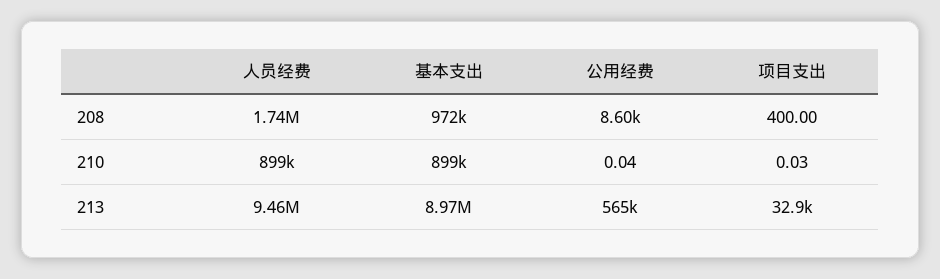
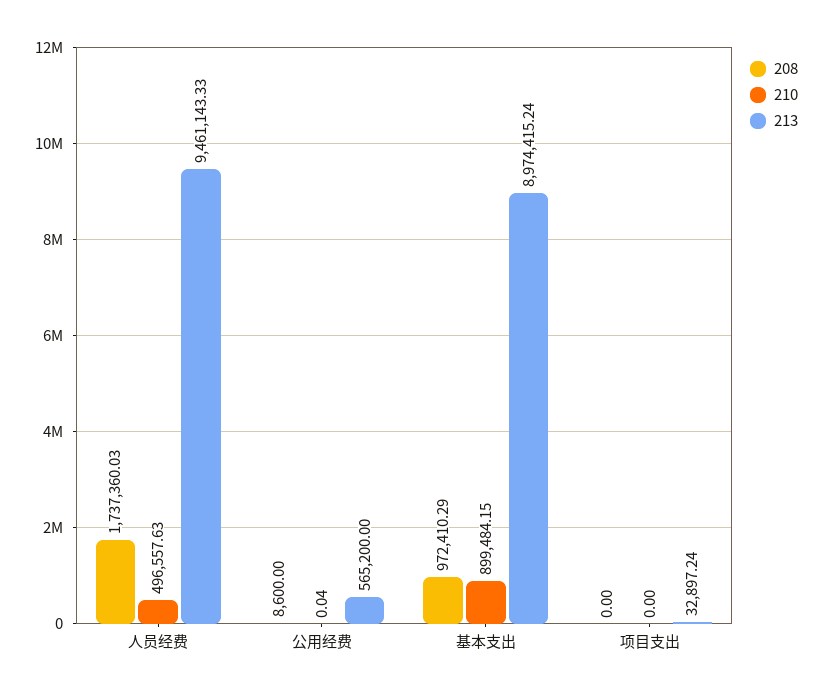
208, 项目支出: 400 -> 0
210, 人员经费: 899000 -> 496557.63
210, 项目支出: 0.03 -> 0

